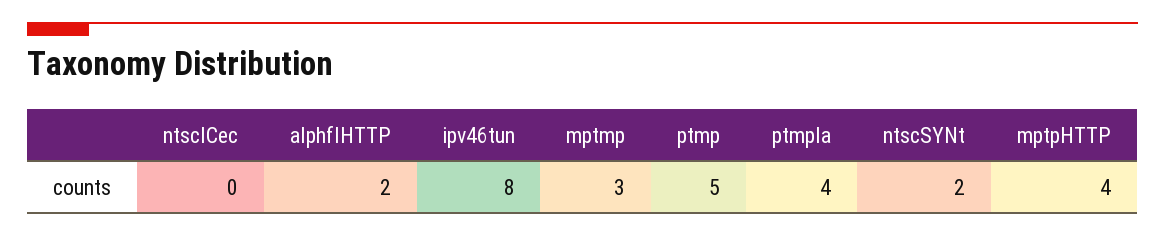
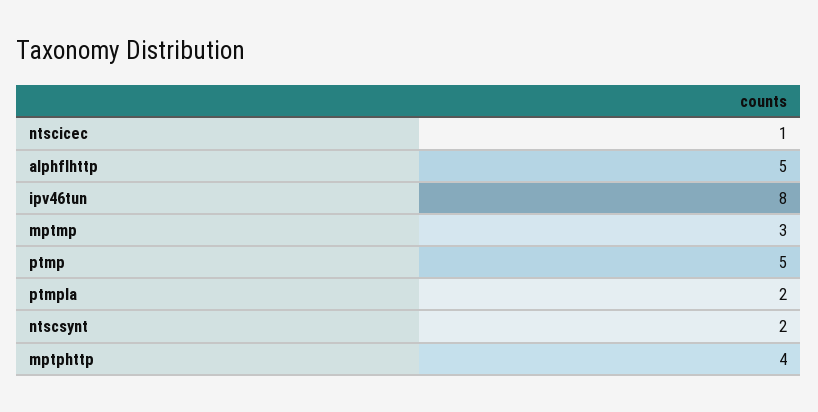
ntscICec: 0 -> 1
alphflHTTP: 2 -> 5
ptmpla: 4 -> 2

